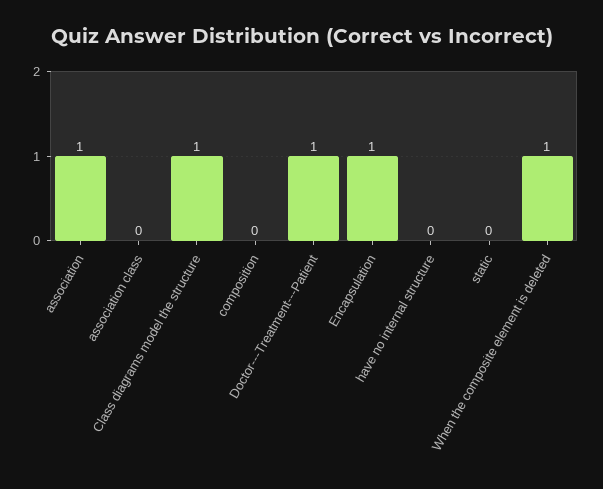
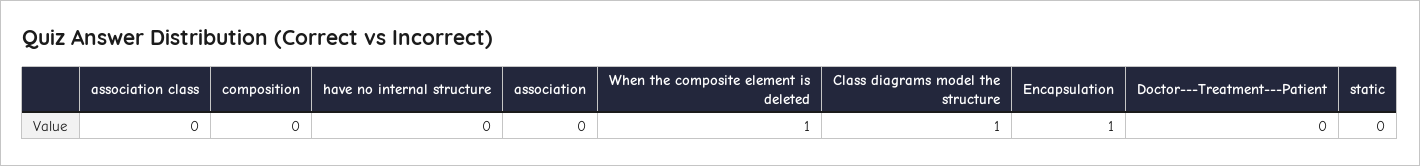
association: 1 -> 0
Doctor---Treatment---Patient: 1 -> 0

